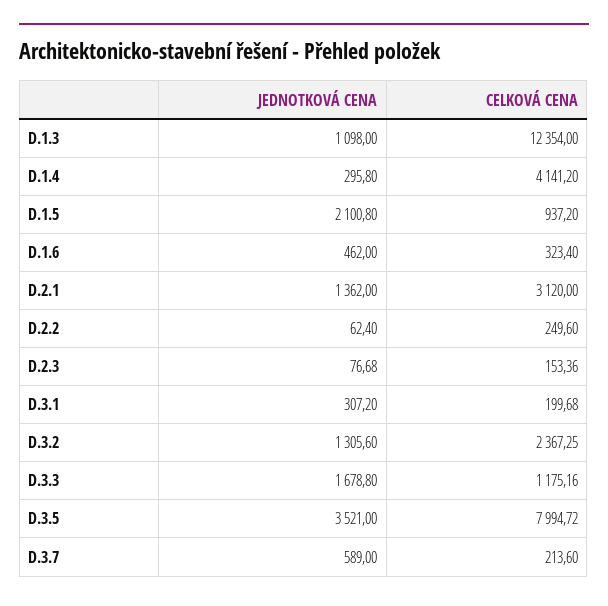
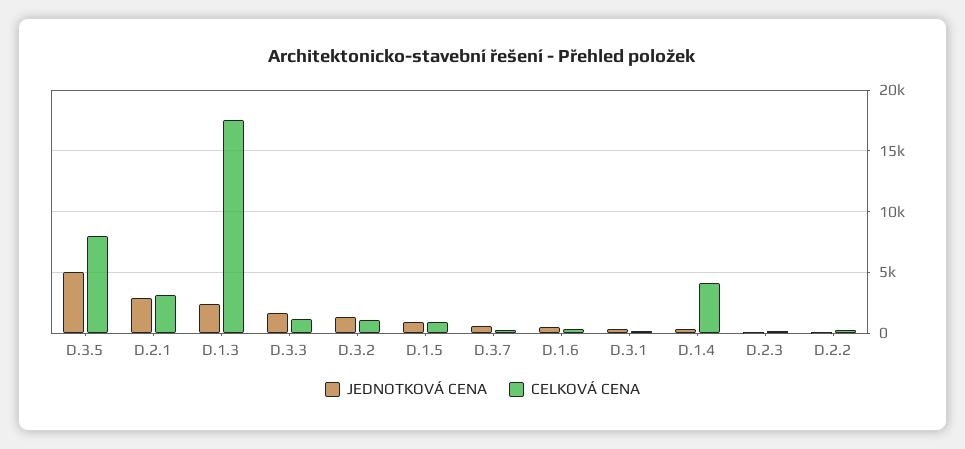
JEDNOTKOVÁ CENA, D.1.3: 1098 -> 2500
CELKOVÁ CENA, D.1.3: 12354 -> 17500
JEDNOTKOVÁ CENA, D.1.5: 2100.8 -> 1000
JEDNOTKOVÁ CENA, D.2.1: 1362 -> 3000
CELKOVÁ CENA, D.3.2: 2367.25 -> 1000
JEDNOTKOVÁ CENA, D.3.5: 3521 -> 5000

